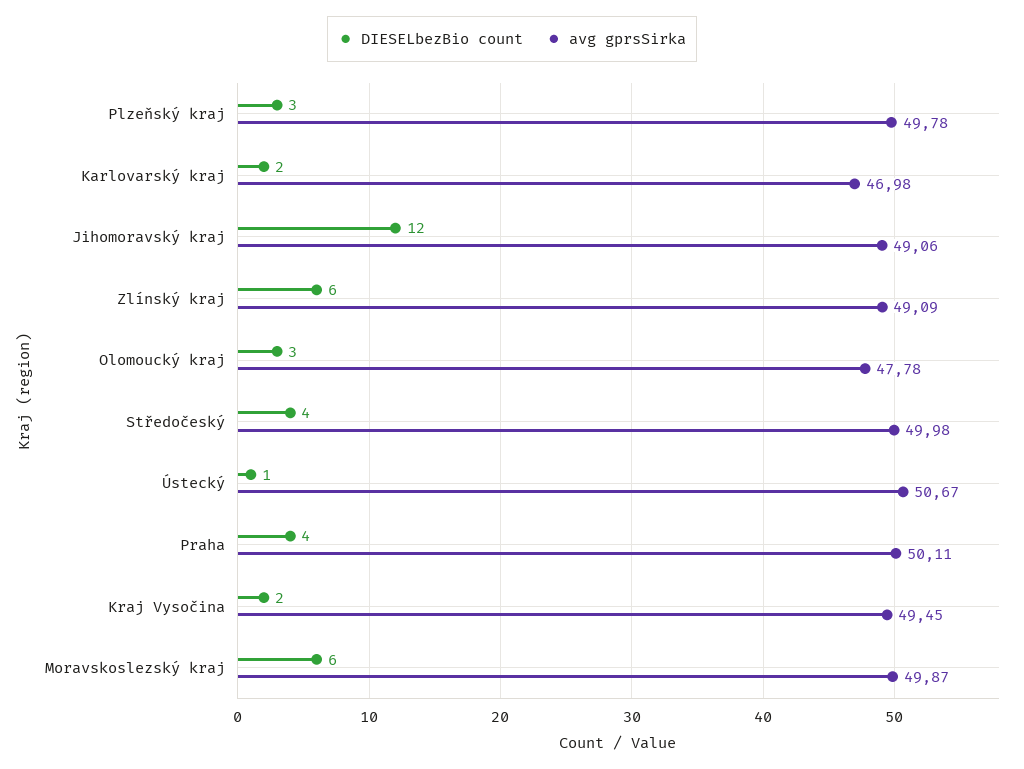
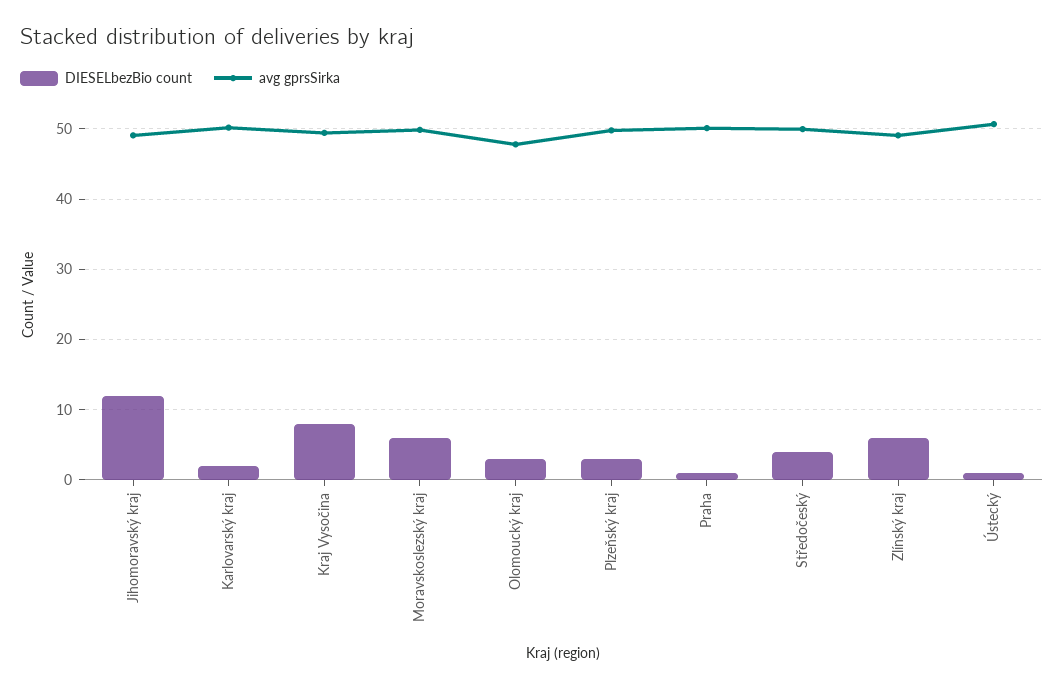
avg gprsSirka, Karlovarský kraj: 46.98 -> 50
DIESELbezBio count, Praha: 4 -> 1
DIESELbezBio count, Kraj Vysočina: 2 -> 8

